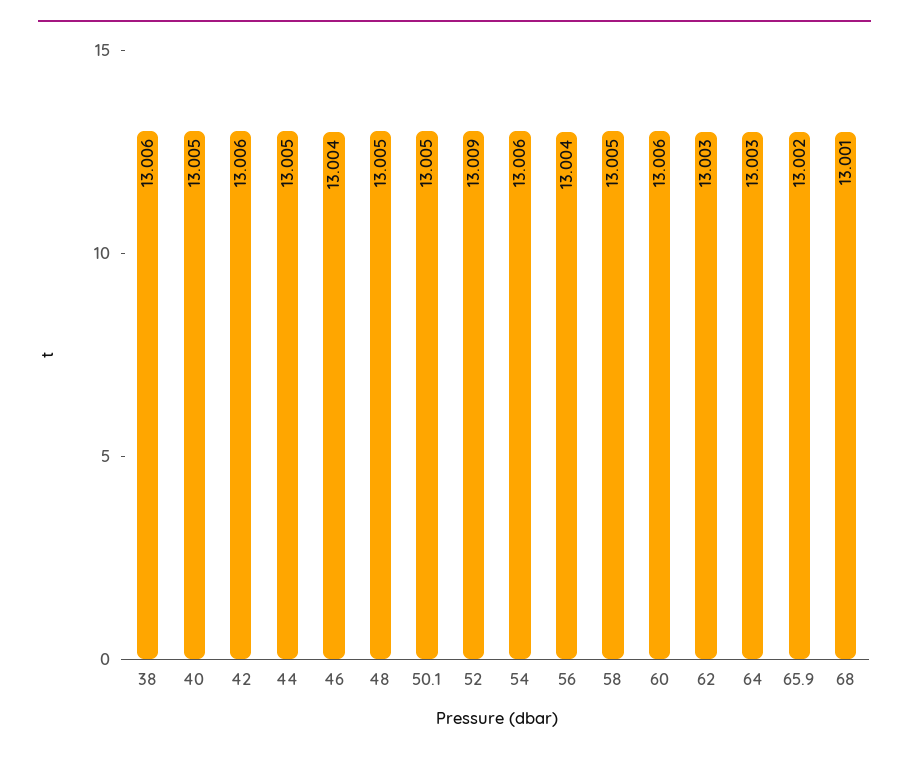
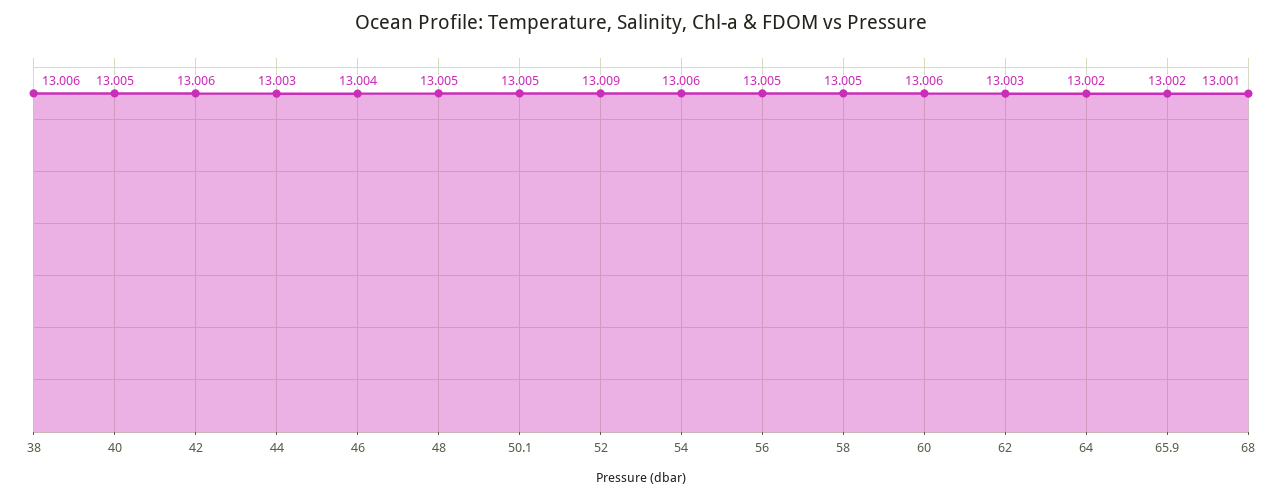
44: 13.005 -> 13.003
56: 13.004 -> 13.005
64: 13.003 -> 13.002

